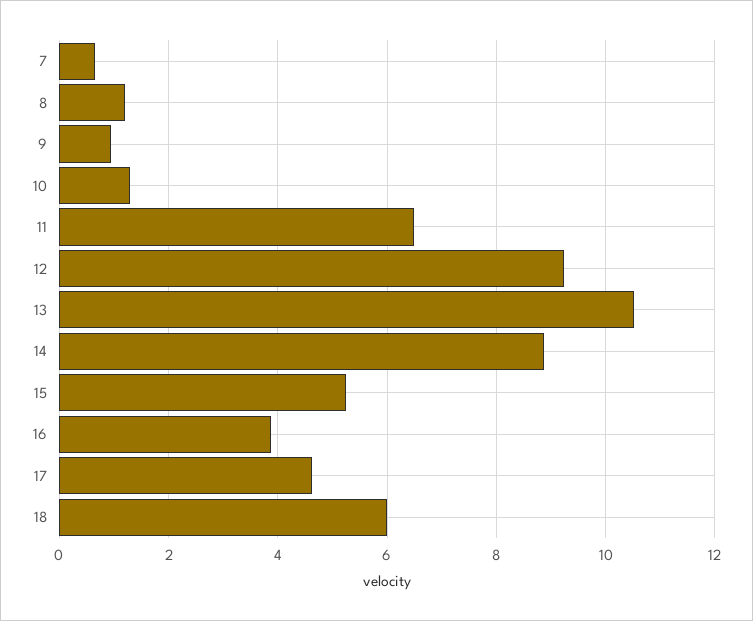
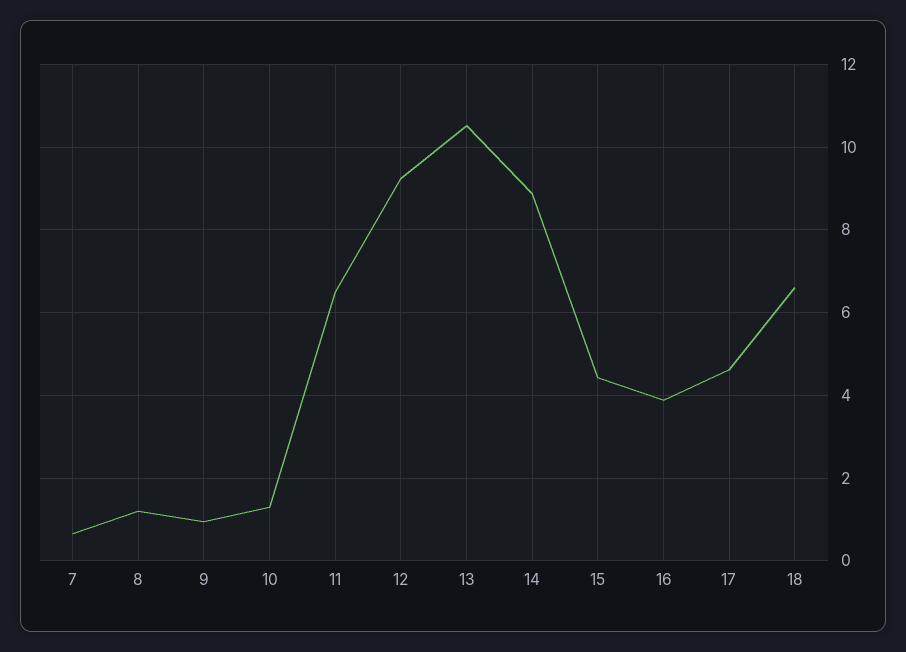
15: 5.2 -> 4.4
18: 6 -> 6.6

